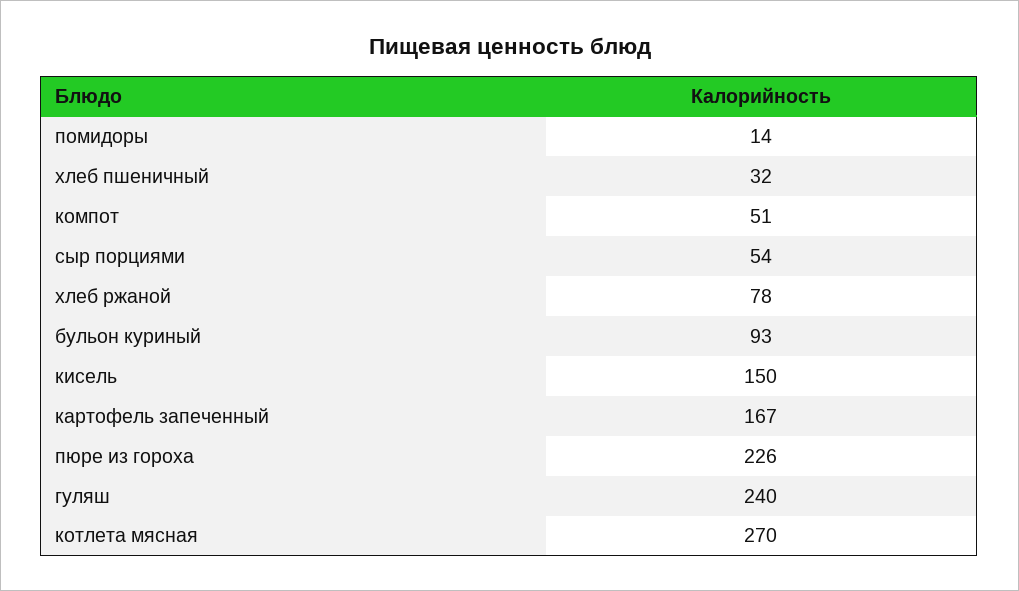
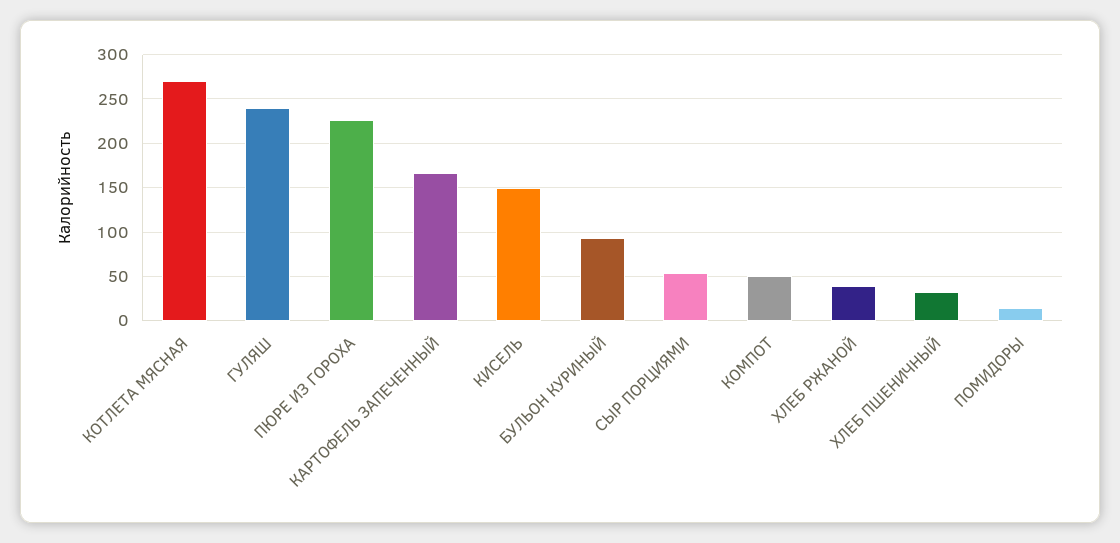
хлеб ржаной: 78 -> 40

